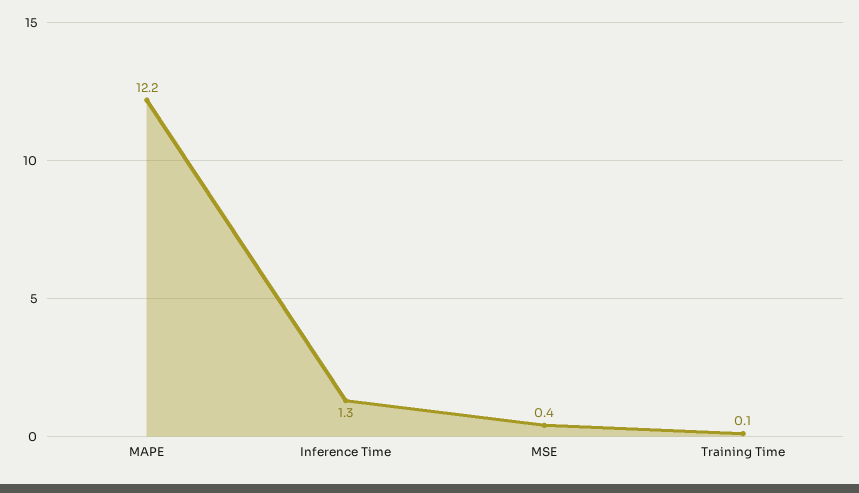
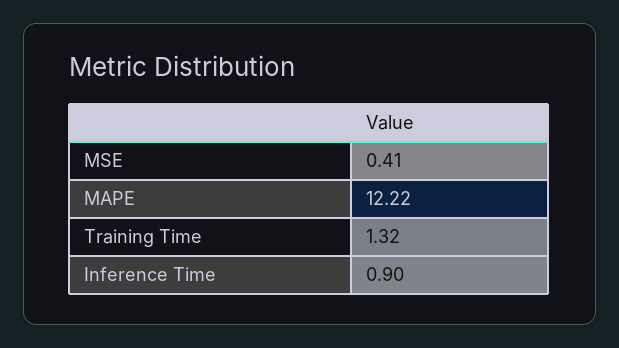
Inference Time: 1.3 -> 0.9
Training Time: 0.1 -> 1.32

